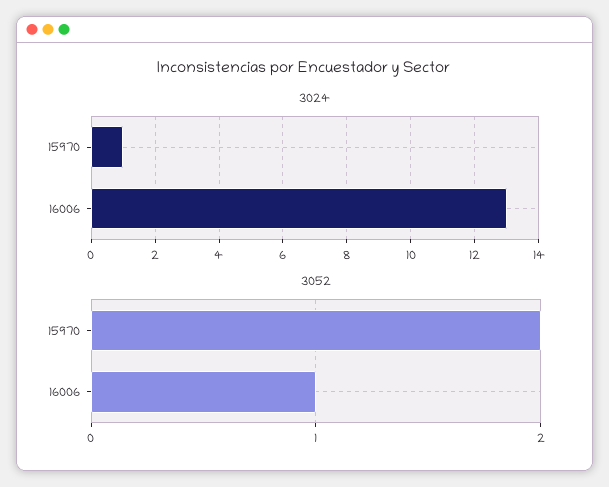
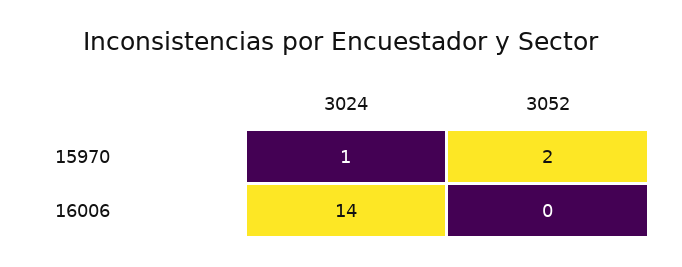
3024, 16006: 13 -> 14
3052, 16006: 1 -> 0

